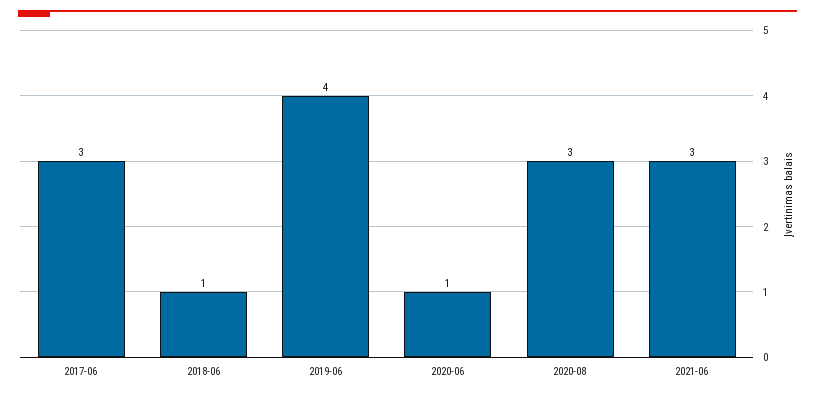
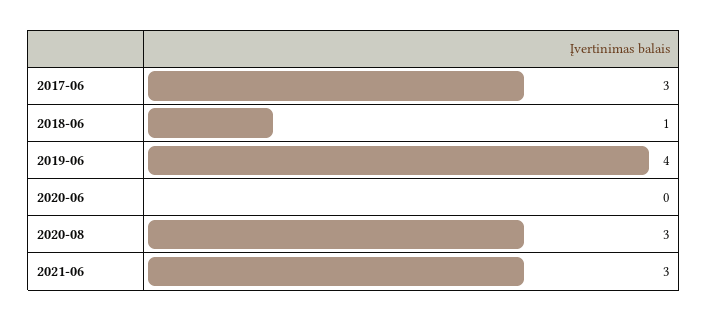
2020-06: 1 -> 0

